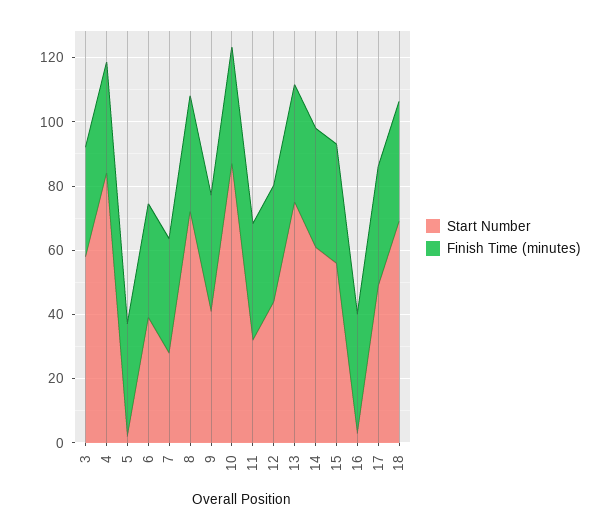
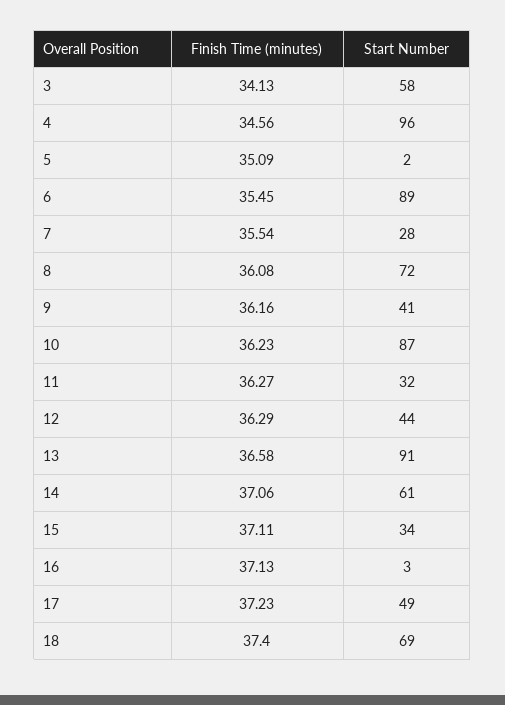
Start Number, 4: 85 -> 96
Start Number, 6: 40 -> 89
Start Number, 13: 75 -> 91
Start Number, 15: 55 -> 34

